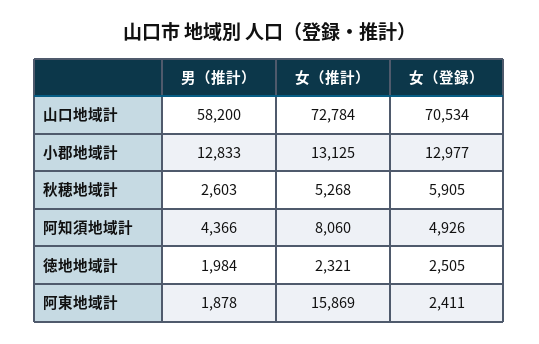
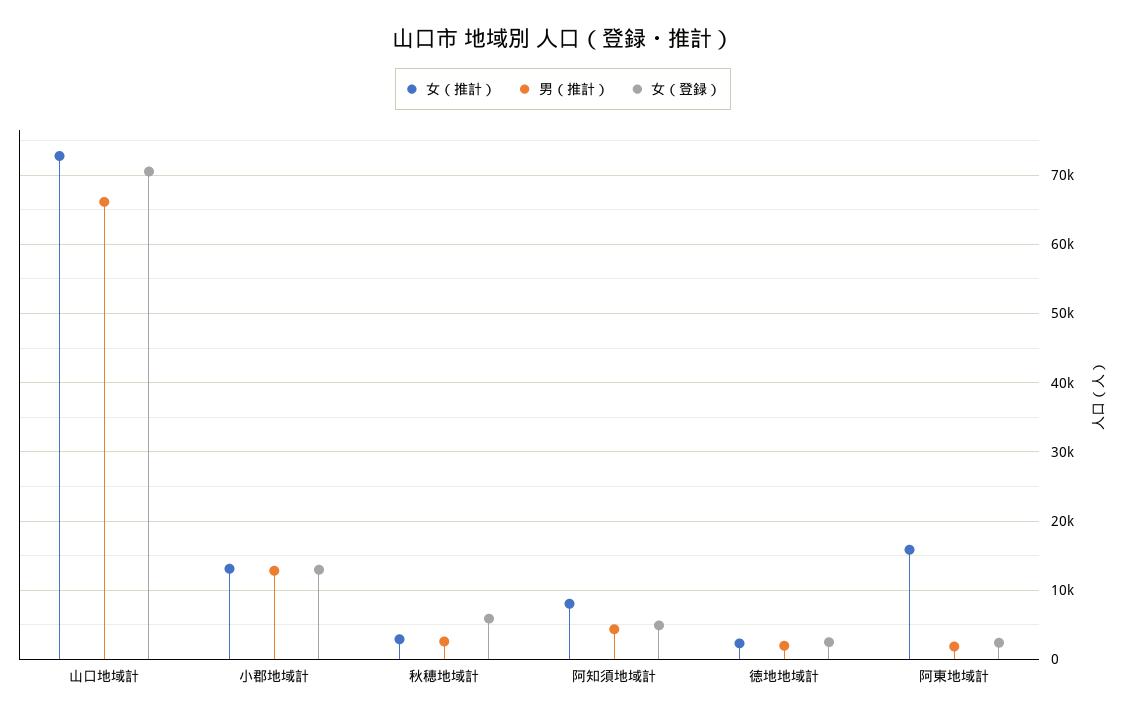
男（推計）, 山口地域計: 58200 -> 66000
女（推計）, 秋穂地域計: 5268 -> 3000

